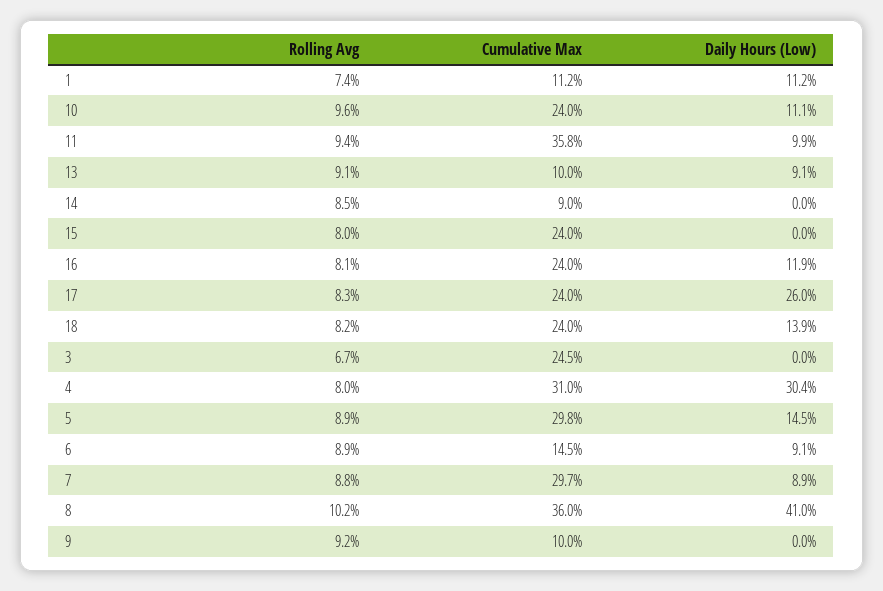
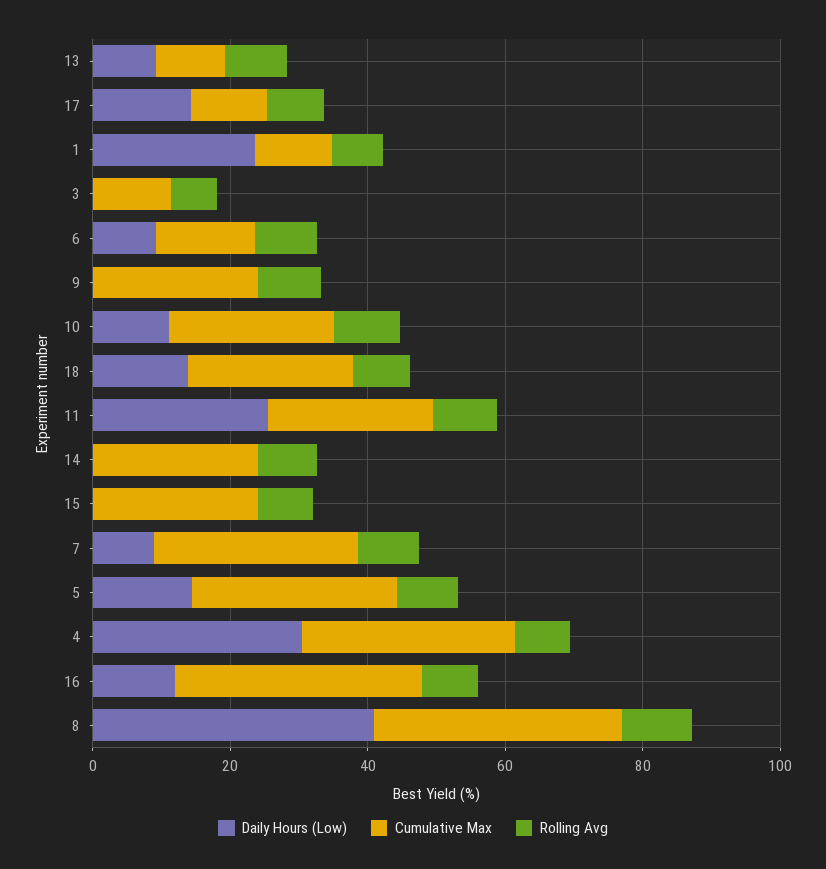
Daily Hours (Low), 1: 11.2 -> 25
Cumulative Max, 11: 35.8 -> 25
Daily Hours (Low), 11: 9.9 -> 25
Cumulative Max, 14: 9 -> 25
Cumulative Max, 16: 24 -> 35
Cumulative Max, 17: 24 -> 10
Daily Hours (Low), 17: 26 -> 15
Cumulative Max, 3: 24.5 -> 10
Cumulative Max, 9: 10 -> 25

